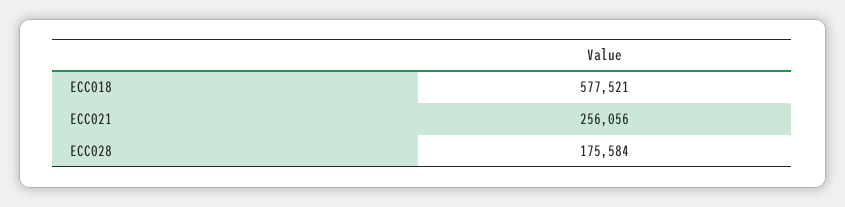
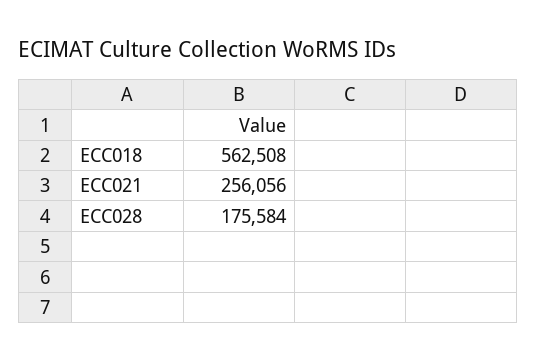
ECC018: 577521 -> 562508

